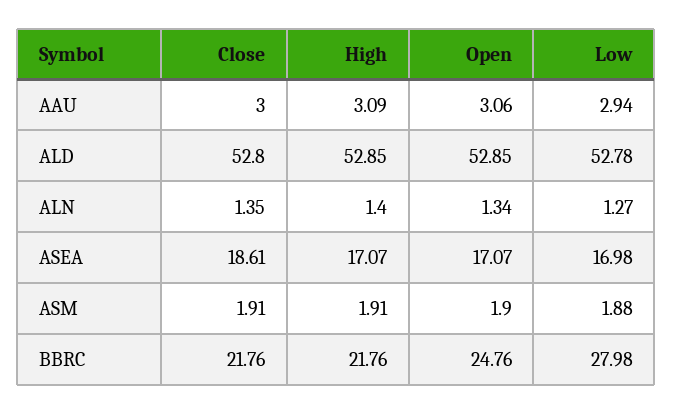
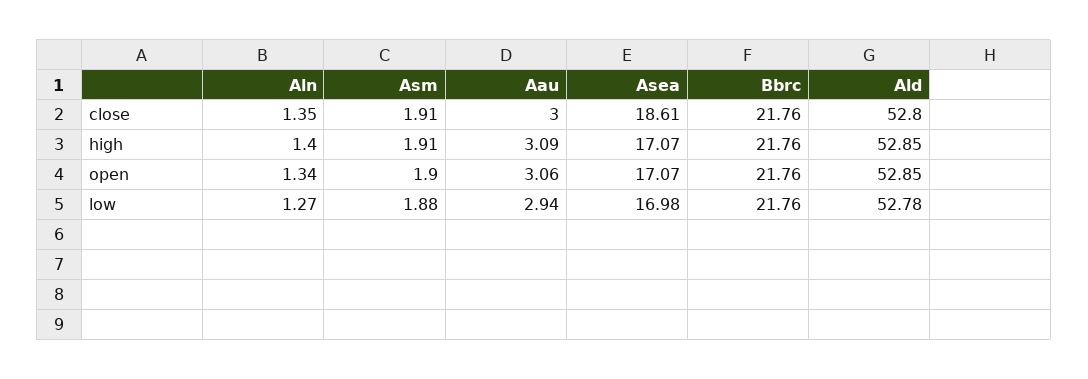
Open, BBRC: 24.76 -> 21.76
Low, BBRC: 27.98 -> 21.76

